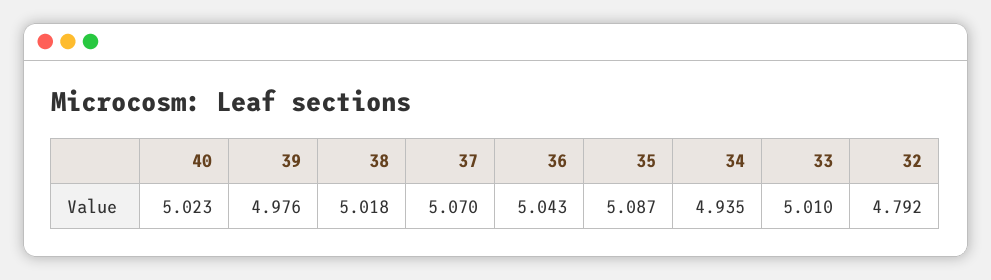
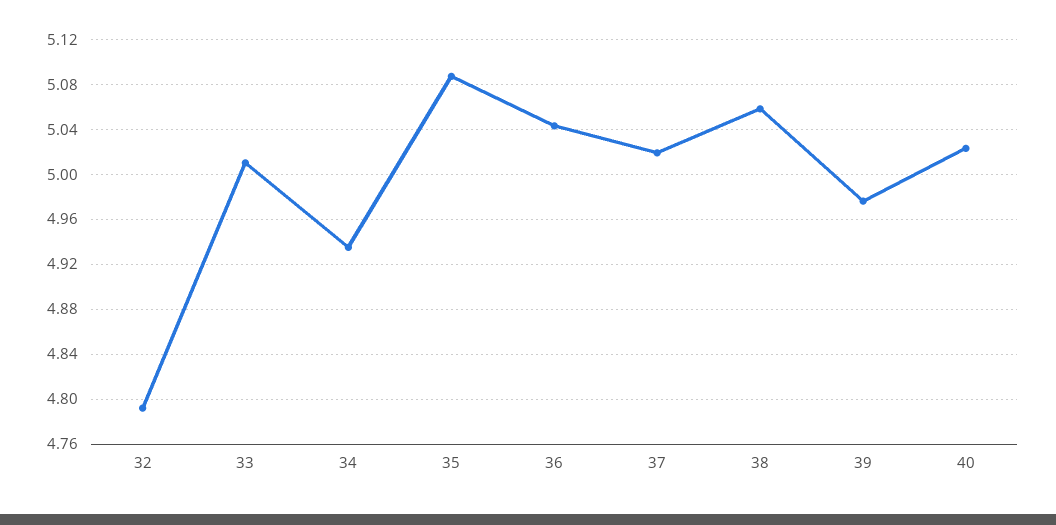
38: 5.018 -> 5.06
37: 5.07 -> 5.02

